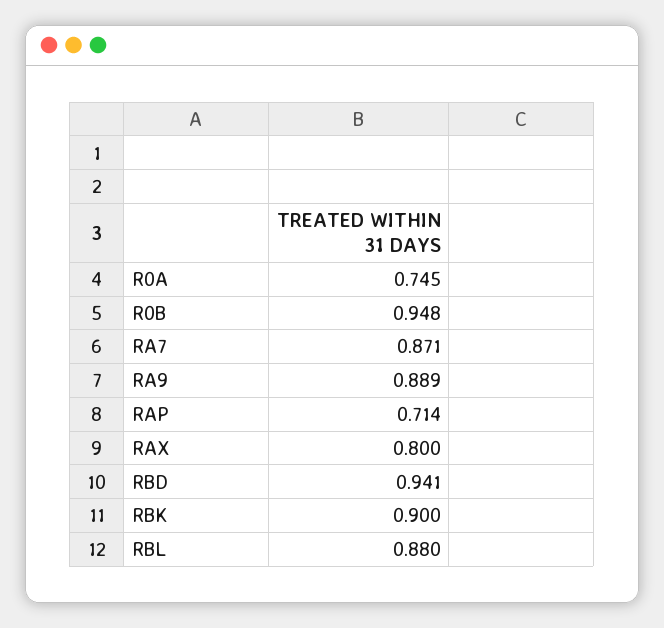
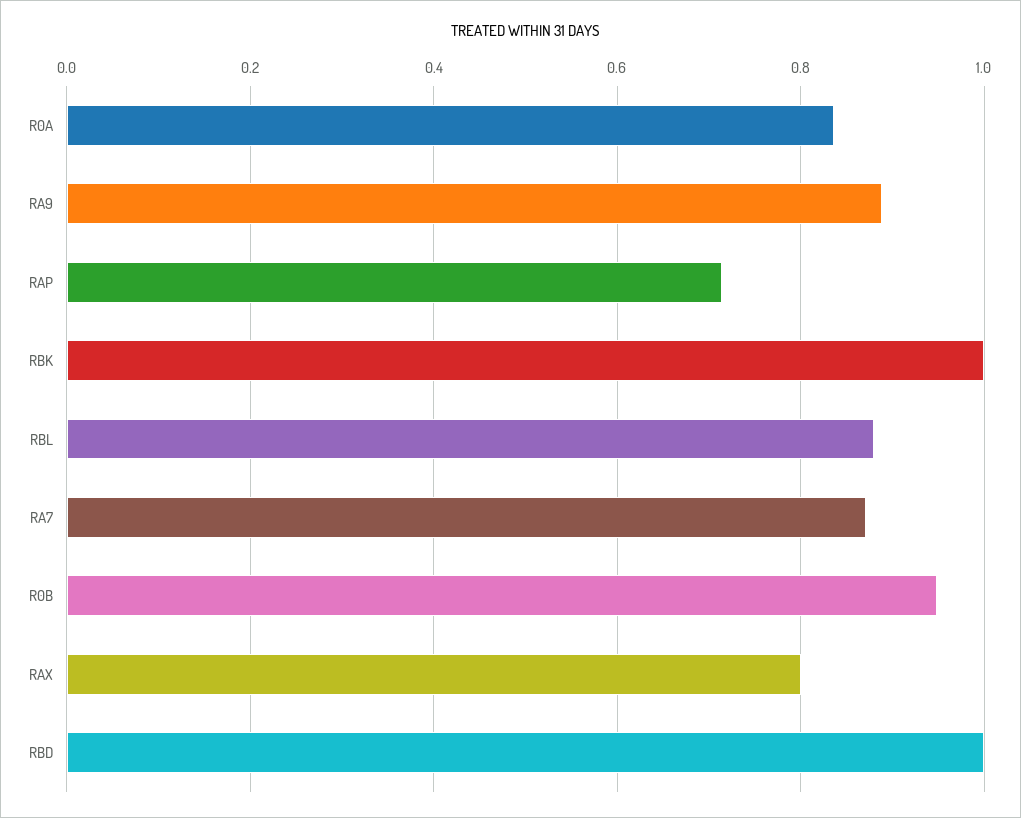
R0A: 0.745 -> 0.84
RBD: 0.941 -> 1
RBK: 0.9 -> 1

